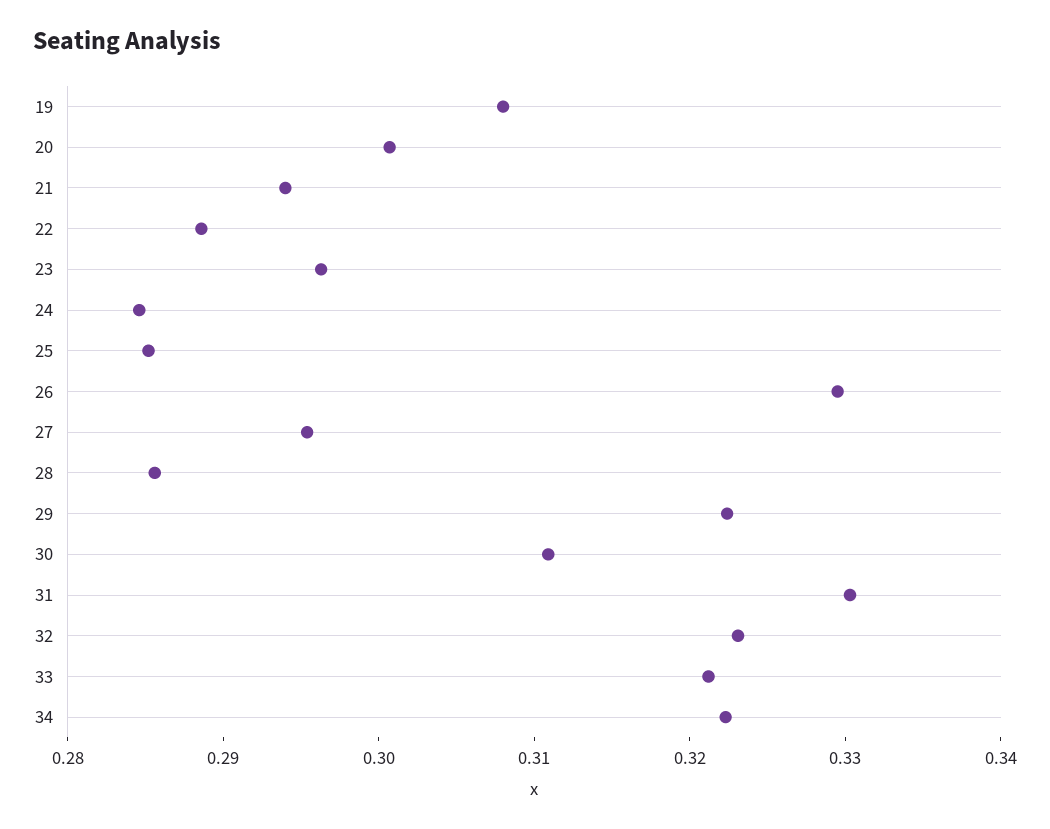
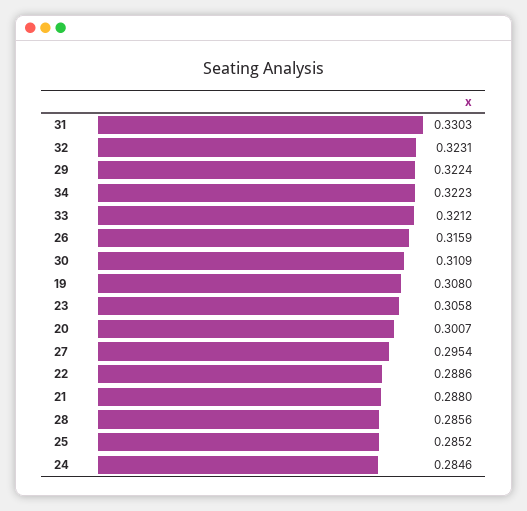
21: 0.294 -> 0.288
23: 0.296 -> 0.3058
26: 0.33 -> 0.3159

